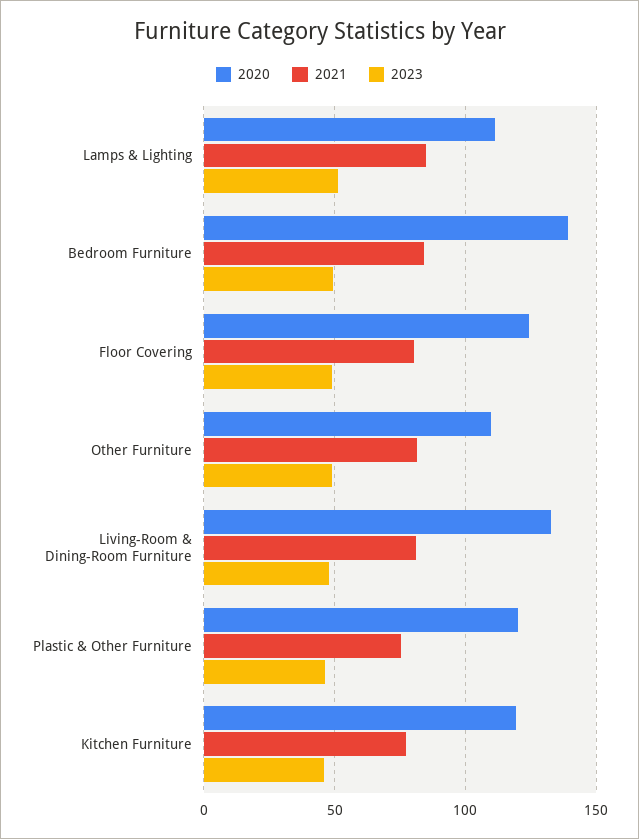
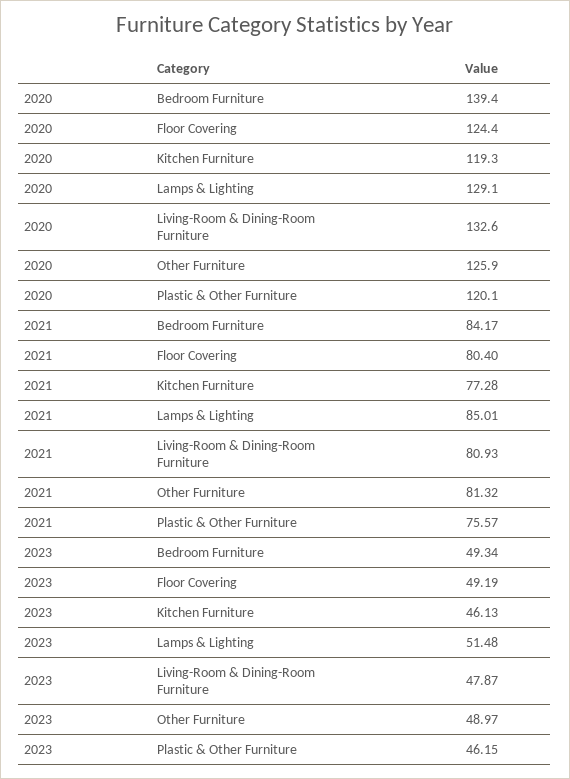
2020, Lamps & Lighting: 110 -> 129.1
2020, Other Furniture: 110 -> 125.9

